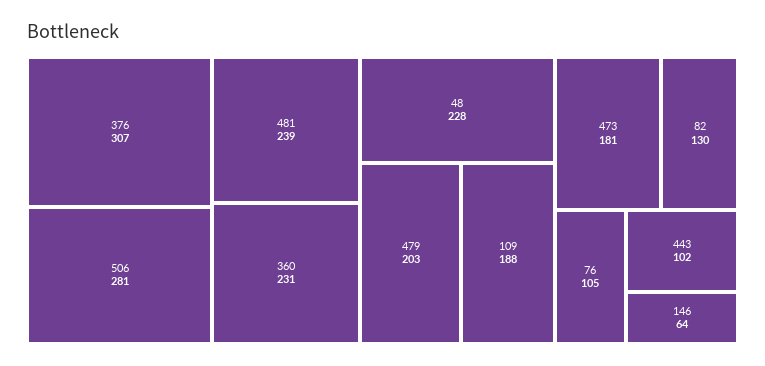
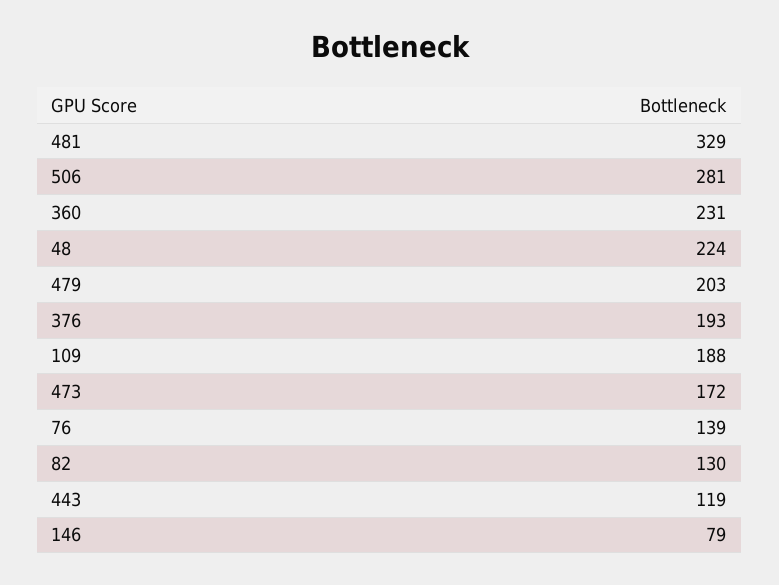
376: 307 -> 193
481: 239 -> 329
48: 228 -> 224
473: 181 -> 172
76: 105 -> 139
443: 102 -> 119
146: 64 -> 79

